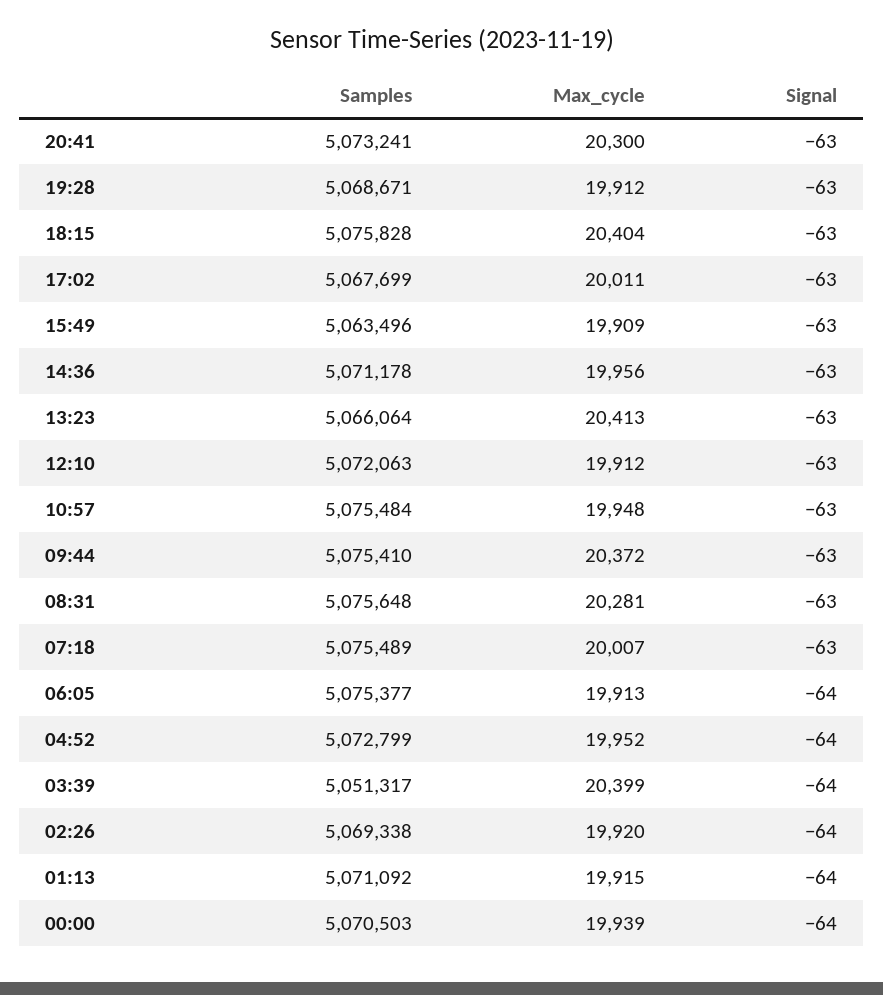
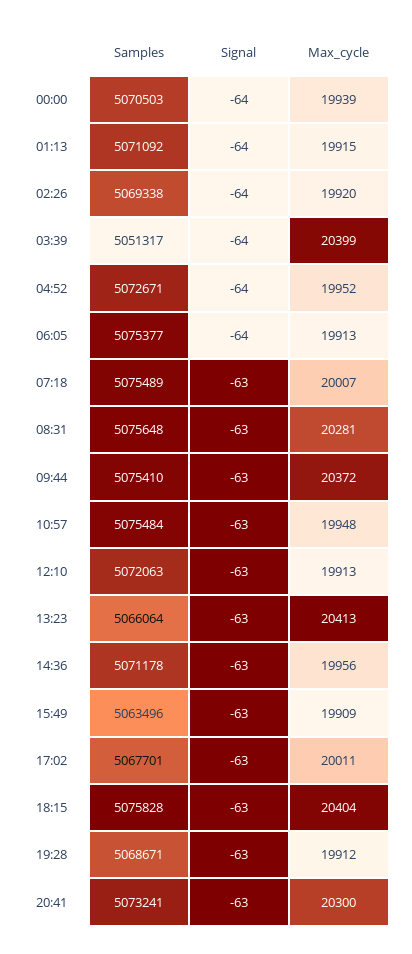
Samples, 17:02: 5067699 -> 5067701
Max_cycle, 12:10: 19912 -> 19913
Samples, 04:52: 5072799 -> 5072671

